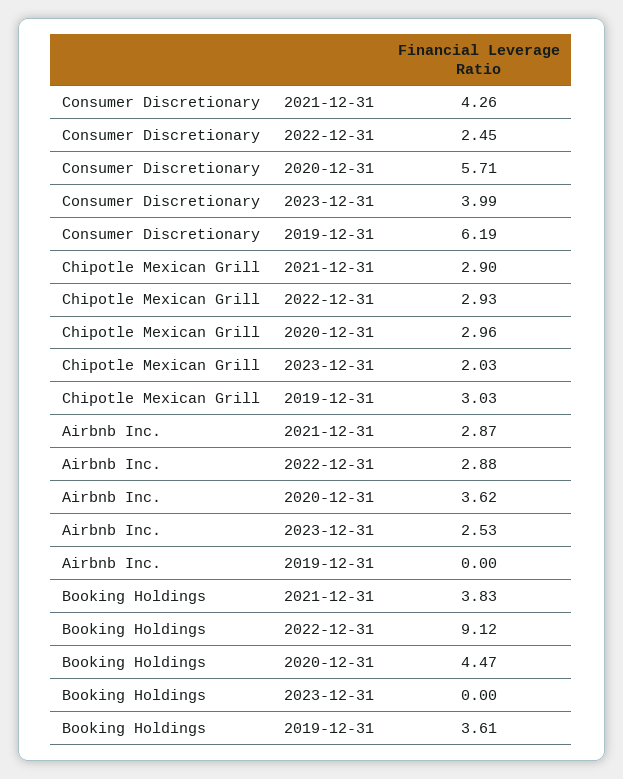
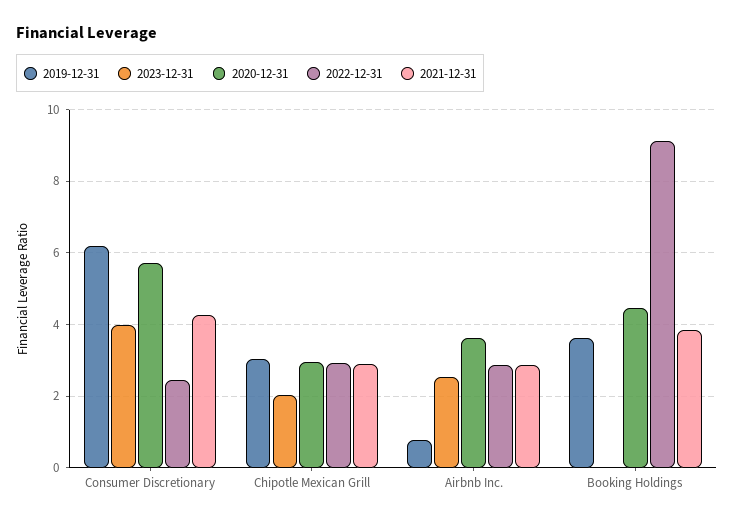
2019-12-31, Airbnb Inc.: 0 -> 0.8

